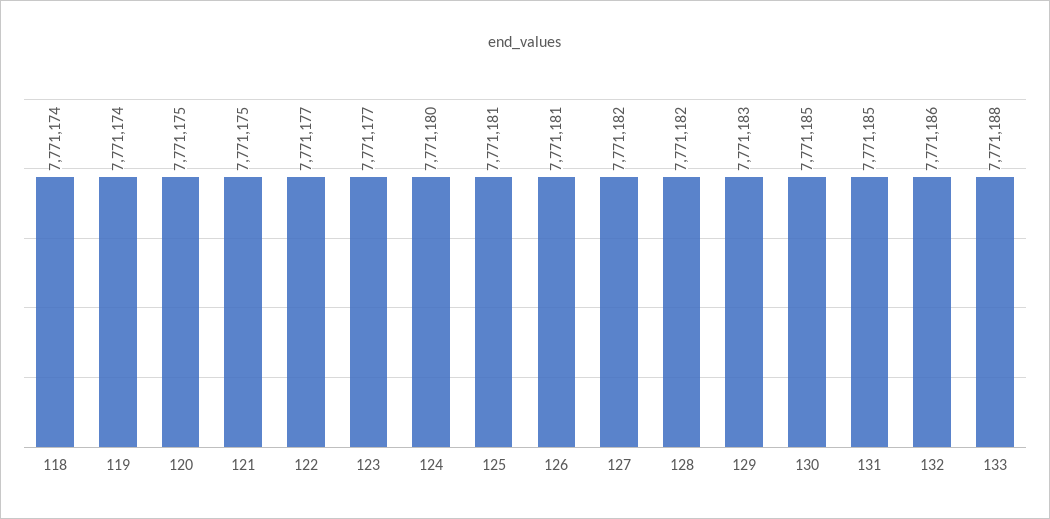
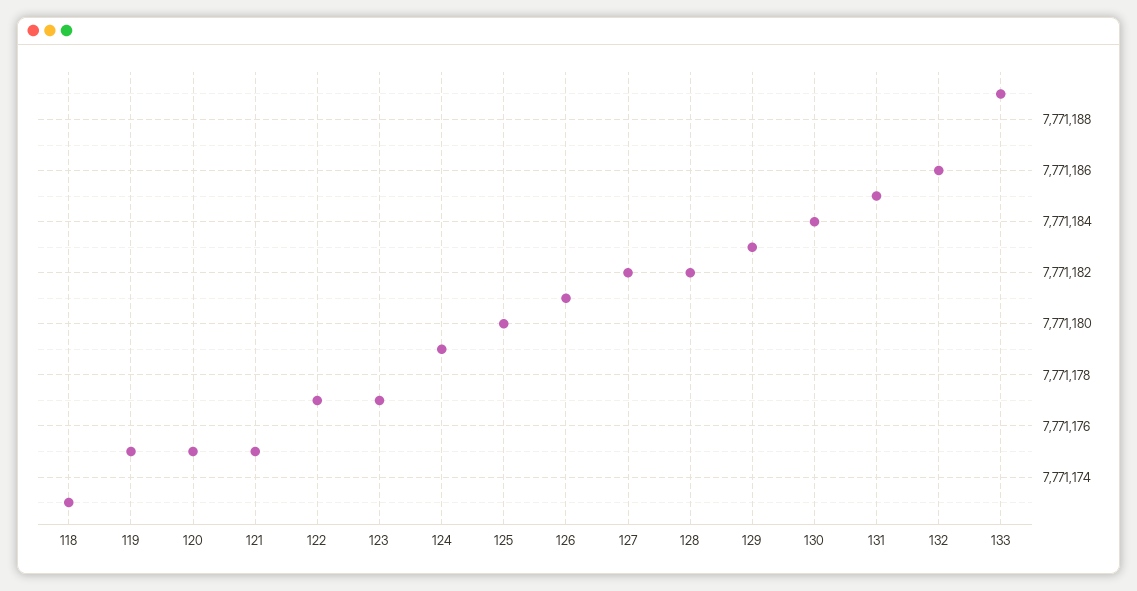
118: 7771174 -> 7771173
119: 7771174 -> 7771175
124: 7771180 -> 7771179
125: 7771181 -> 7771180
130: 7771185 -> 7771184
133: 7771188 -> 7771189

